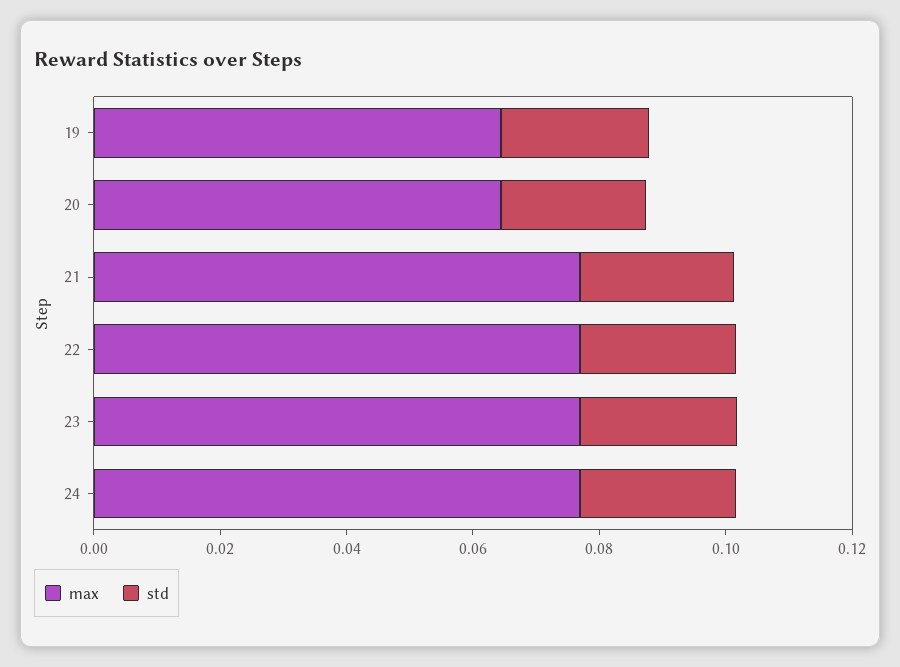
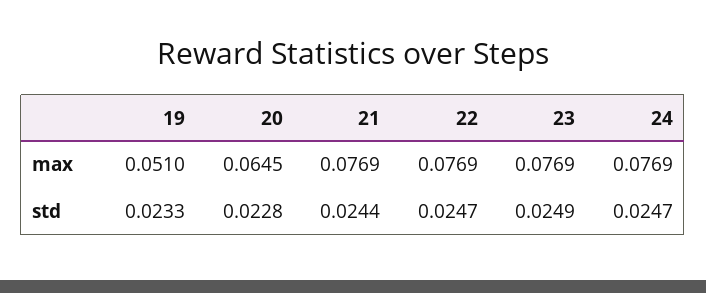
max, 19: 0.065 -> 0.051

